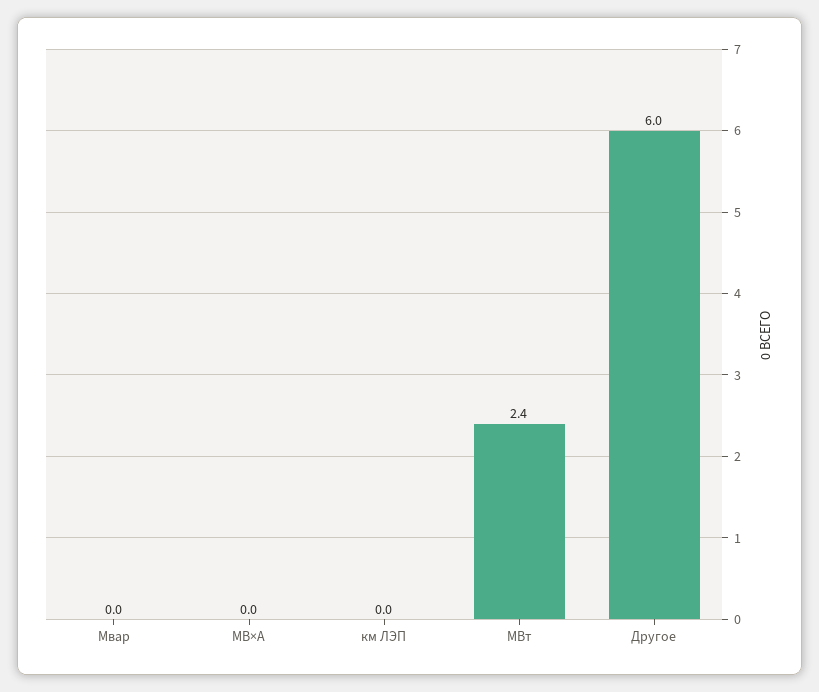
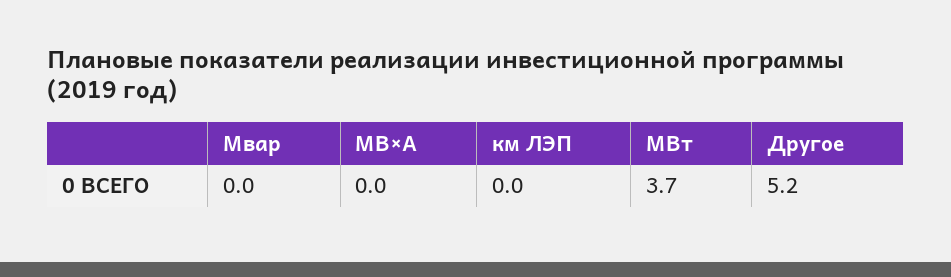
МВт: 2.4 -> 3.7
Другое: 6 -> 5.2

